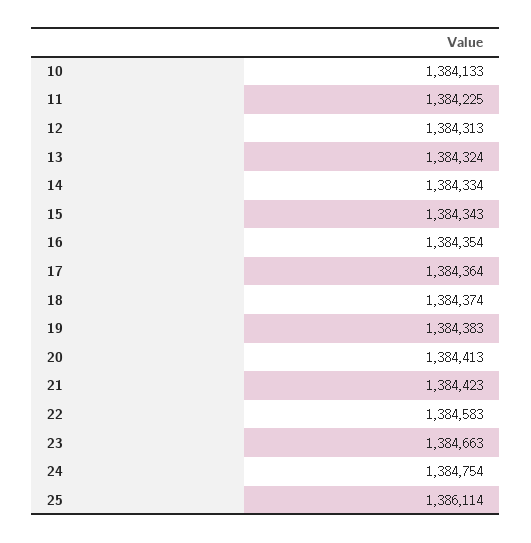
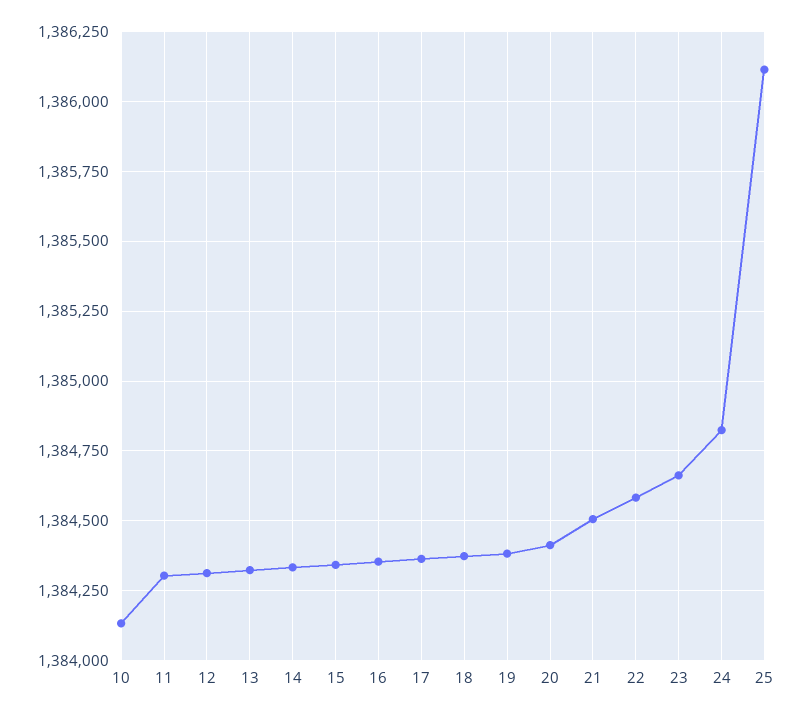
11: 1384225 -> 1384300
21: 1384423 -> 1384500
24: 1384754 -> 1384825

